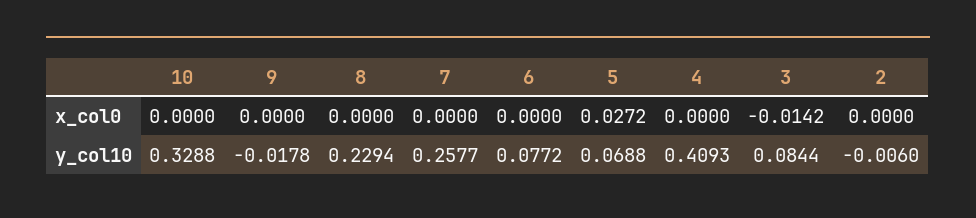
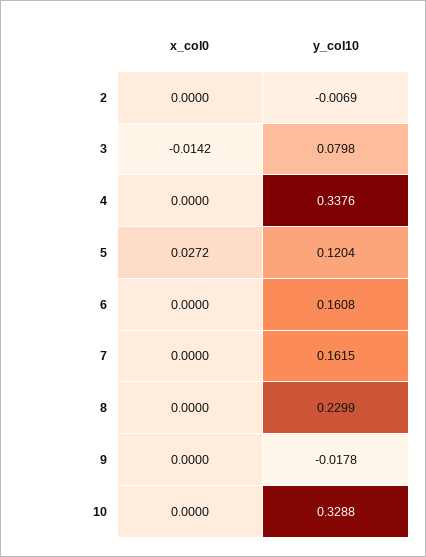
8, y_col10: 0.2294 -> 0.2299
7, y_col10: 0.2577 -> 0.1615
6, y_col10: 0.0772 -> 0.1608
5, y_col10: 0.0688 -> 0.1204
4, y_col10: 0.4093 -> 0.3376
3, y_col10: 0.0844 -> 0.0798
2, y_col10: -0.006 -> -0.0069

